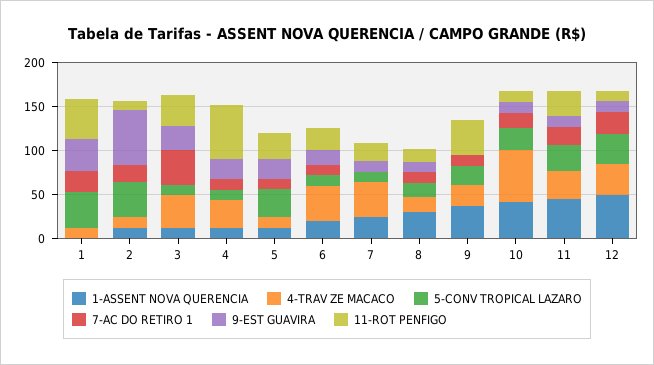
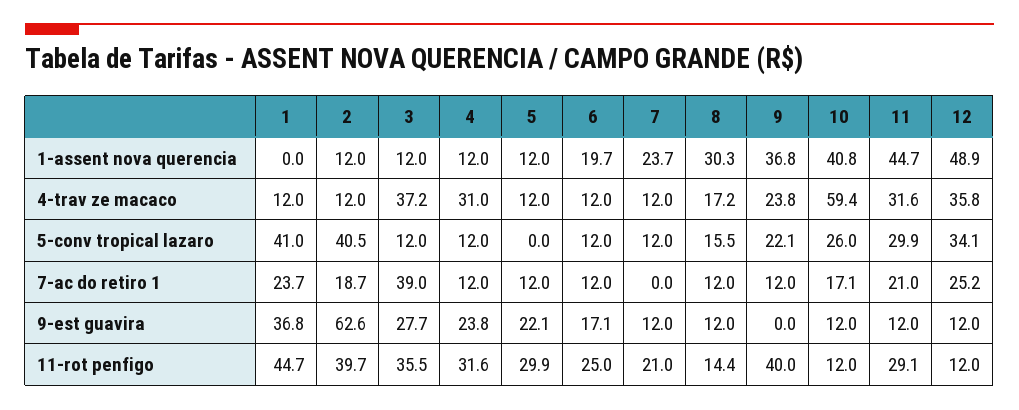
11-ROT PENFIGO, 2: 10 -> 39.7
11-ROT PENFIGO, 4: 60 -> 31.6
5-CONV TROPICAL LAZARO, 5: 30 -> 0
4-TRAV ZE MACACO, 6: 40 -> 12
4-TRAV ZE MACACO, 7: 40 -> 12

